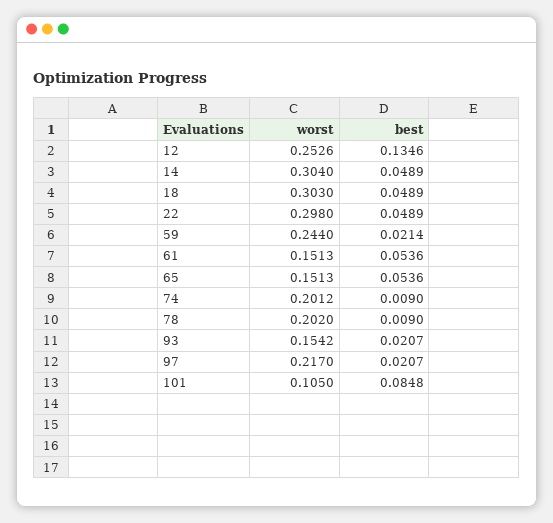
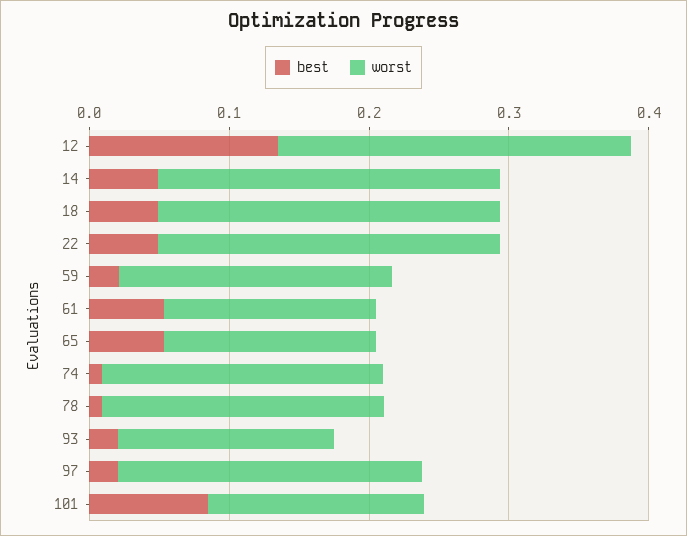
worst, 14: 0.304 -> 0.24
worst, 18: 0.303 -> 0.24
worst, 22: 0.298 -> 0.24
worst, 59: 0.244 -> 0.2
worst, 101: 0.105 -> 0.16

